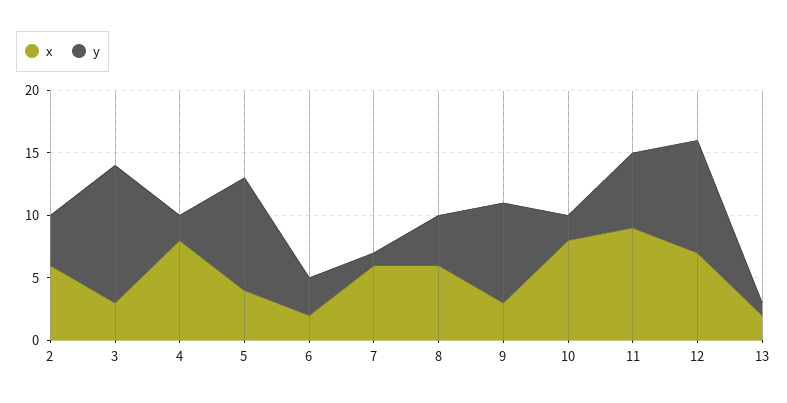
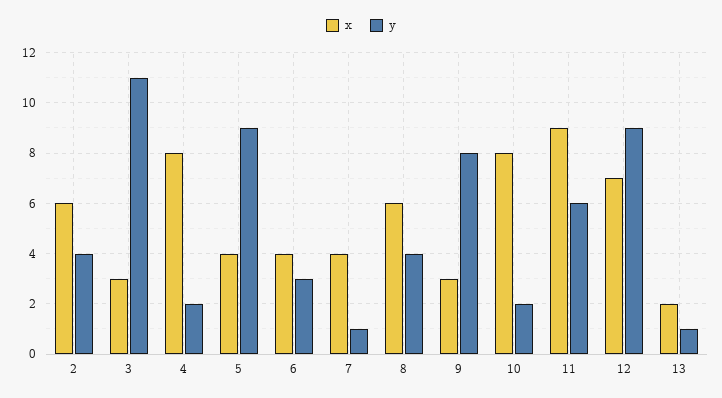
x, 6: 2 -> 4
x, 7: 6 -> 4

